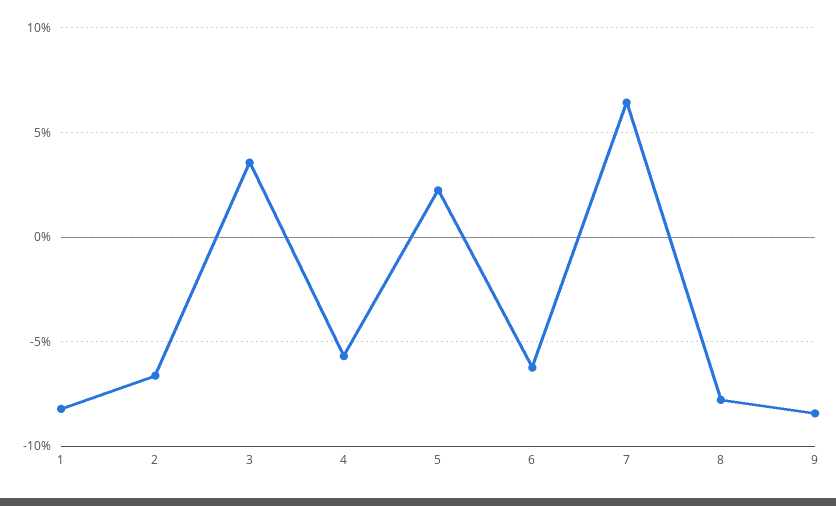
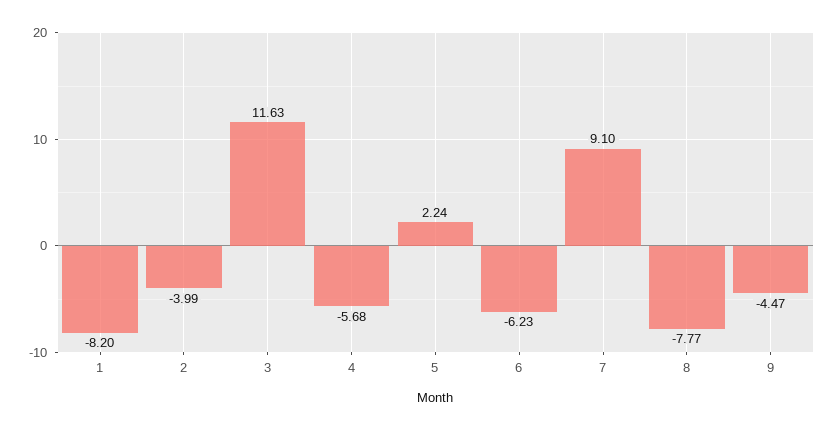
2: -6.5 -> -3.99
3: 3.5 -> 11.63
7: 6.5 -> 9.1
9: -8.5 -> -4.47

